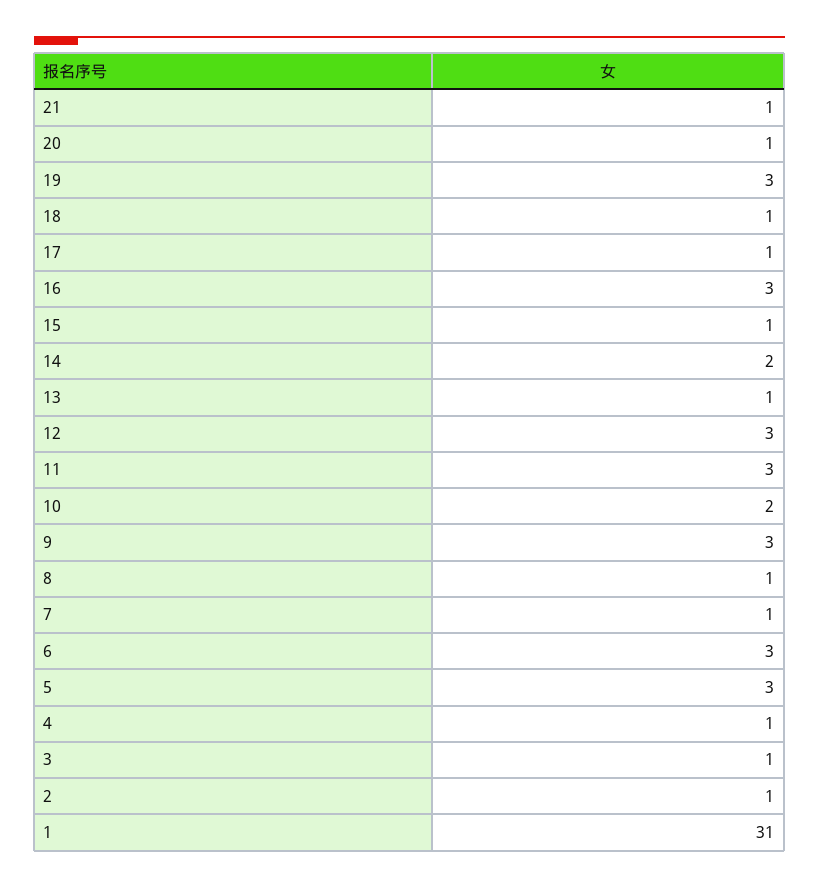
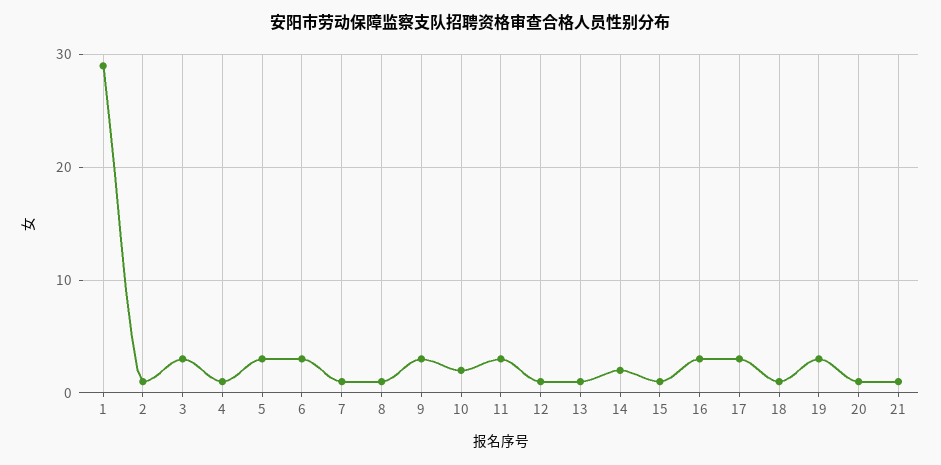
17: 1 -> 3
12: 3 -> 1
3: 1 -> 3
1: 31 -> 29

